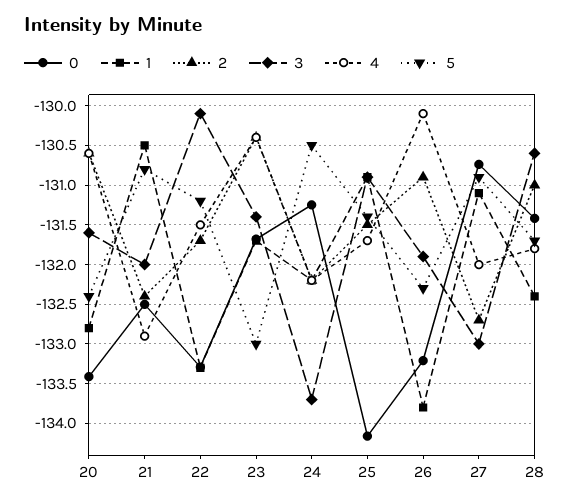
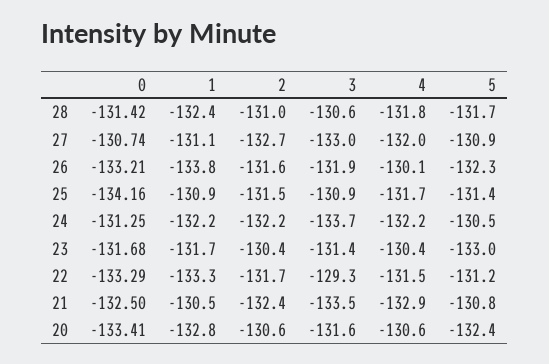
3, 21: -132 -> -133.5
3, 22: -130.1 -> -129.3
2, 26: -130.9 -> -131.6

